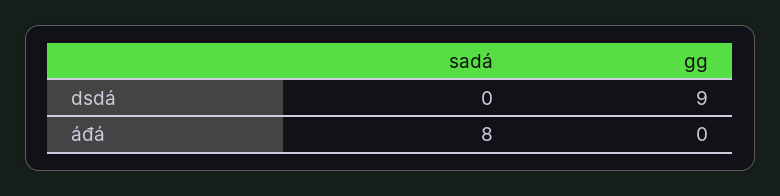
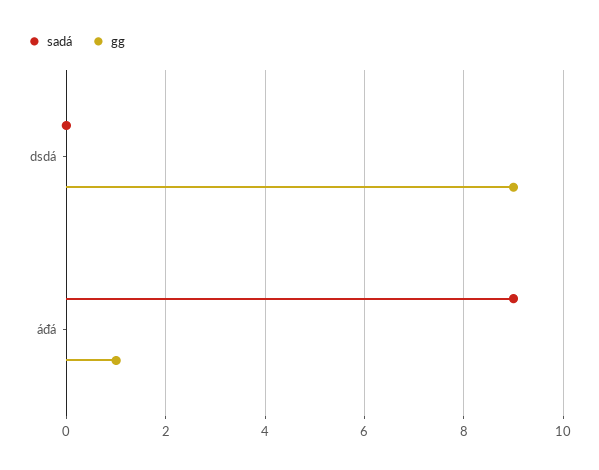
sadá, áđá: 8 -> 9
gg, áđá: 0 -> 1

